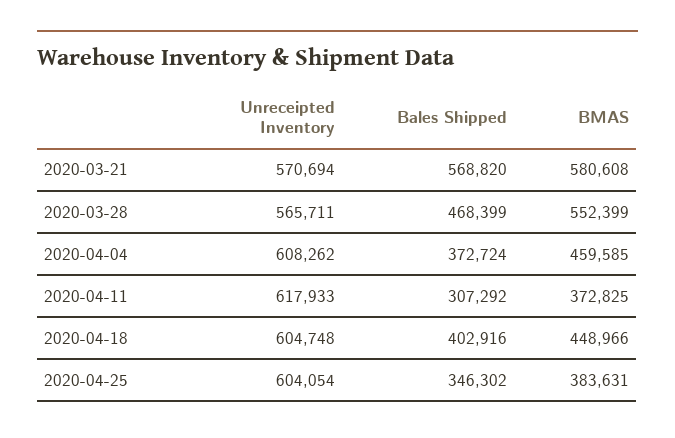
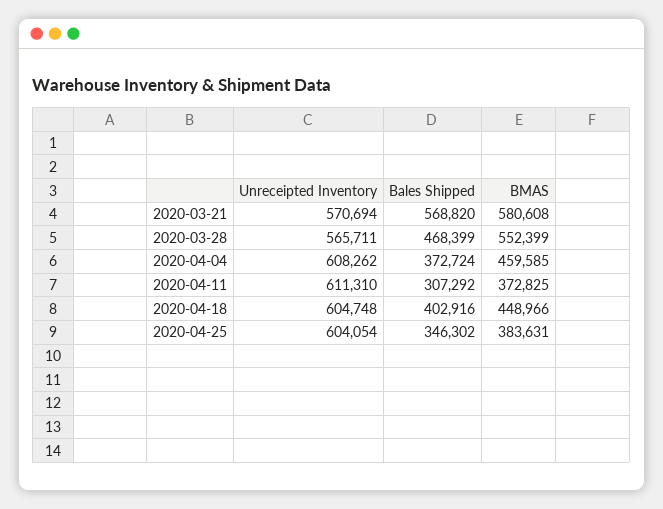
Unreceipted Inventory, 2020-04-11: 617933 -> 611310

